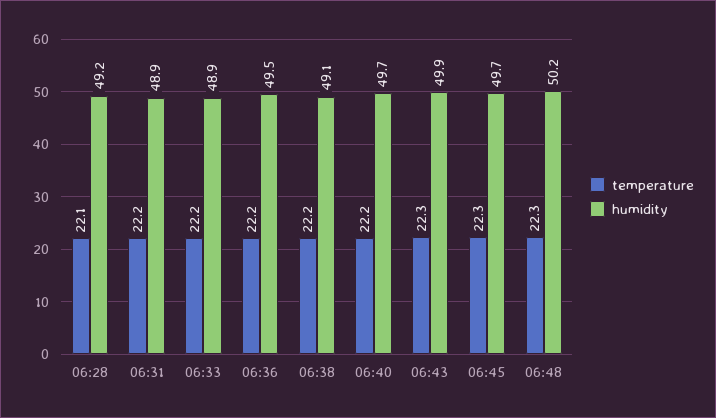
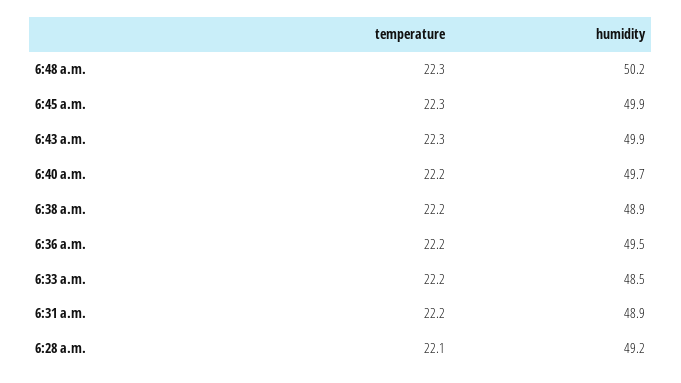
humidity, 06:33: 48.9 -> 48.5
humidity, 06:38: 49.1 -> 48.9
humidity, 06:45: 49.7 -> 49.9

